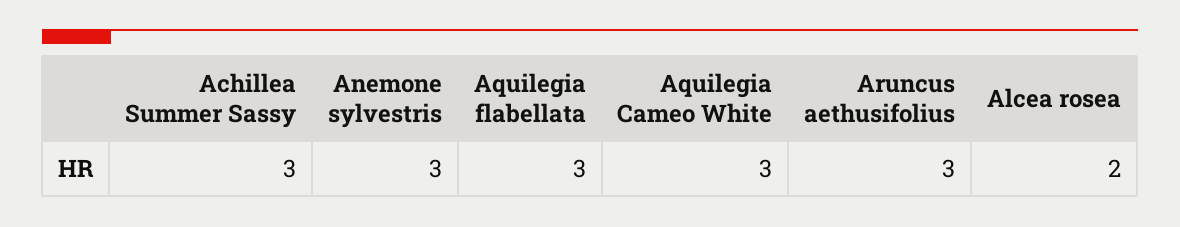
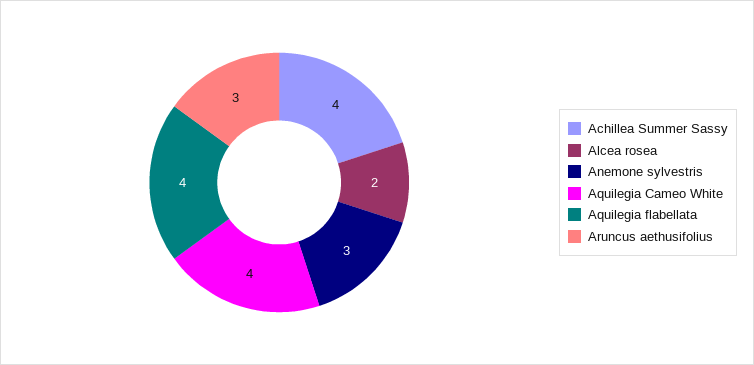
Achillea Summer Sassy: 3 -> 4
Aquilegia flabellata: 3 -> 4
Aquilegia Cameo White: 3 -> 4

